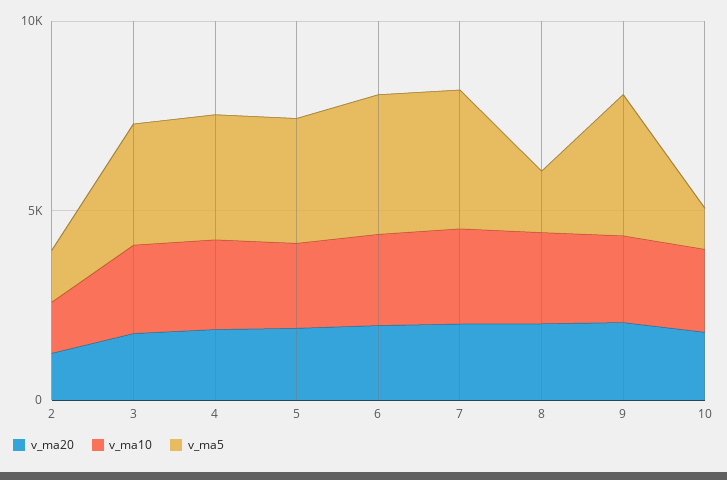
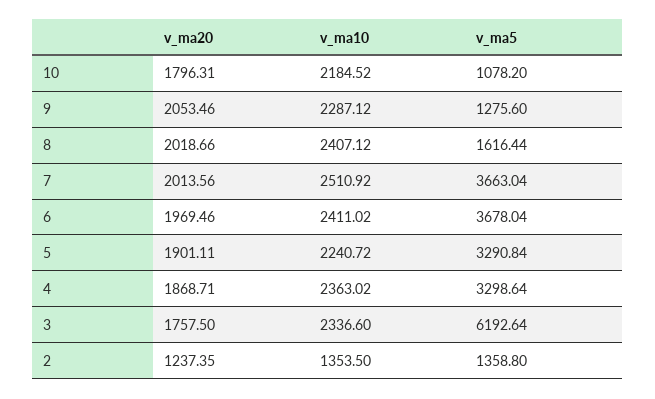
v_ma5, 3: 3000 -> 6192.64
v_ma5, 9: 4000 -> 1275.6

